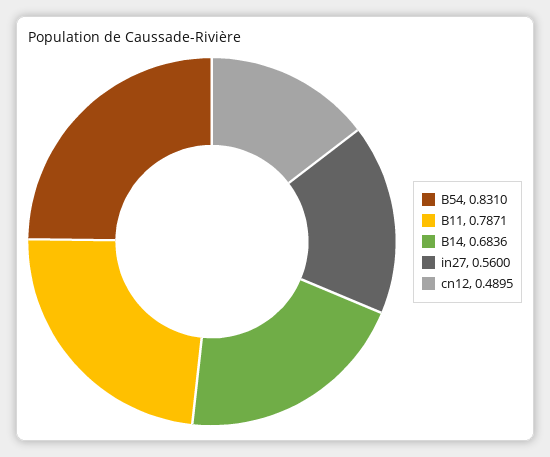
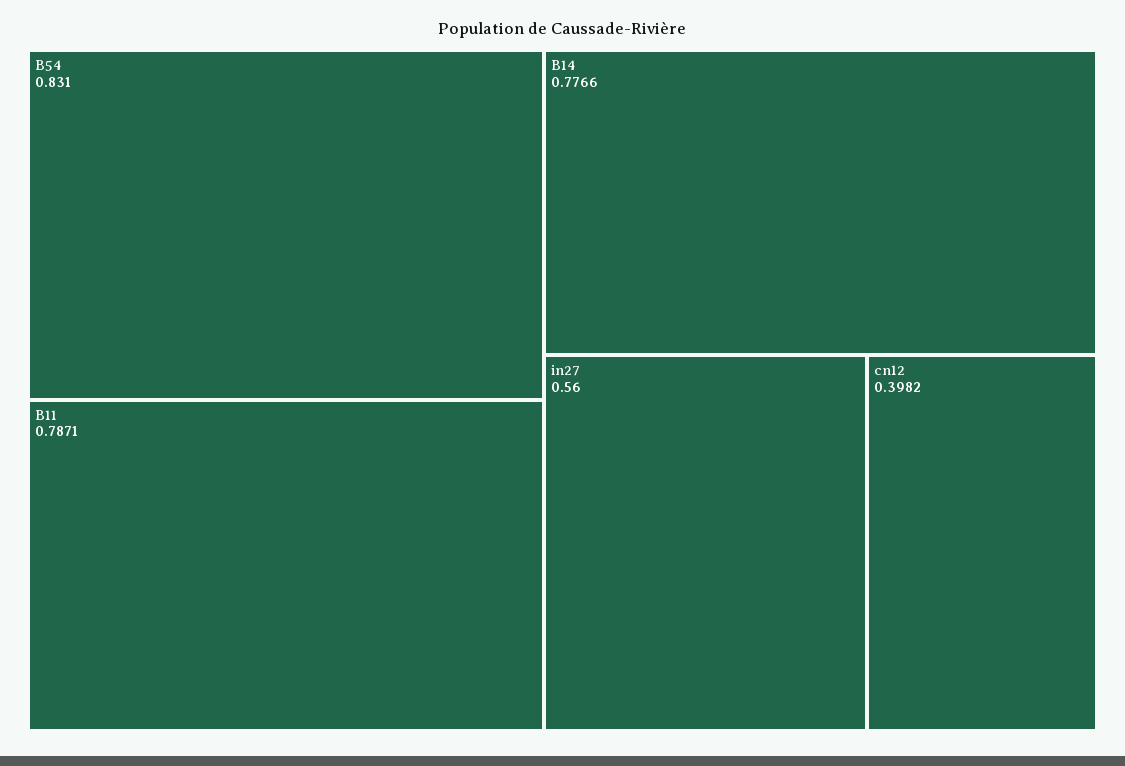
B14: 0.6836 -> 0.7766
cn12: 0.4895 -> 0.3982

